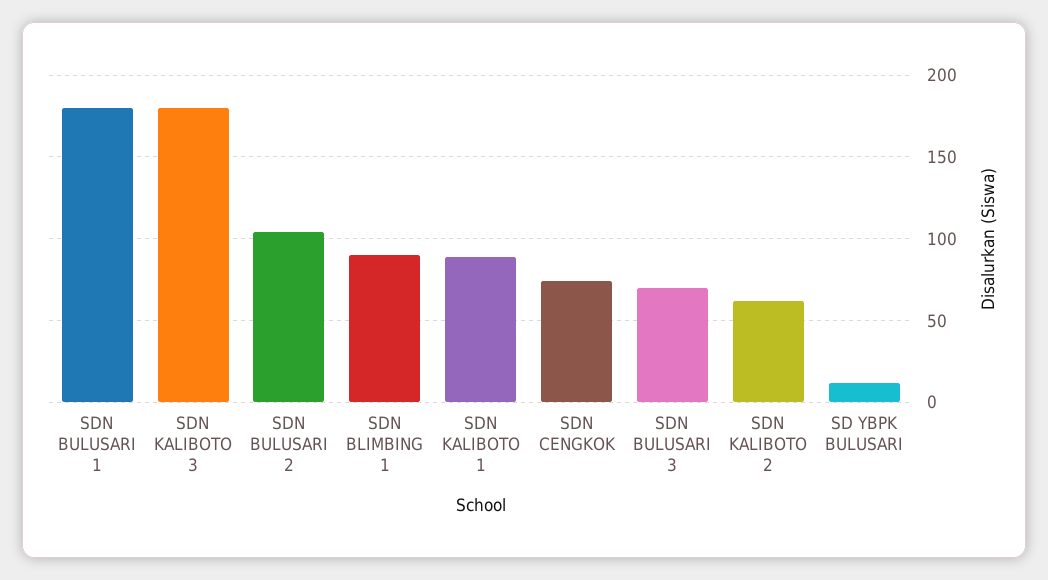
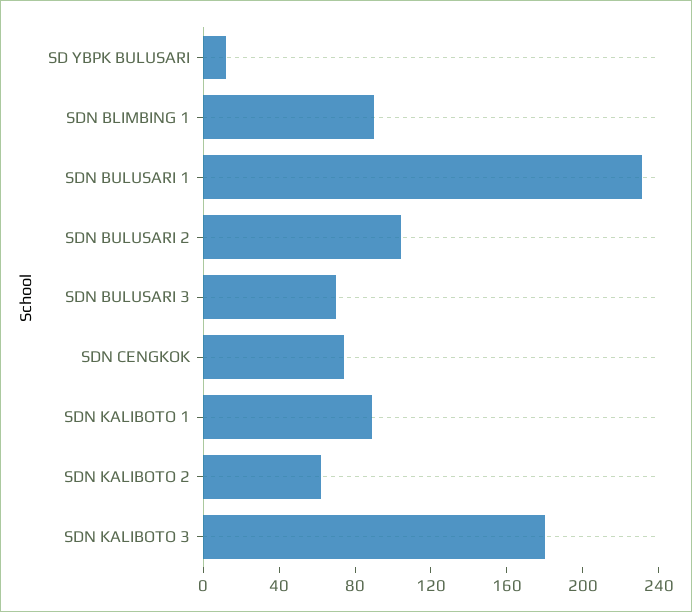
SDN BULUSARI 1: 180 -> 230

